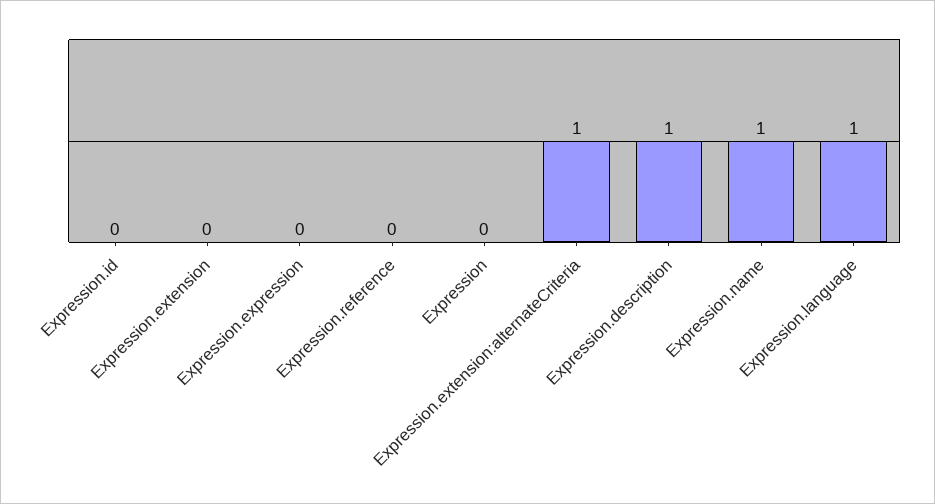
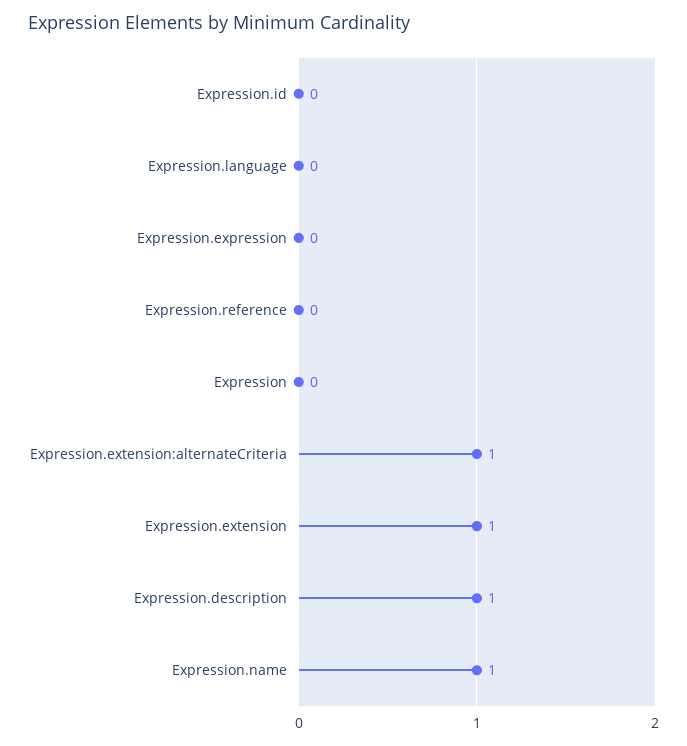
Expression.extension: 0 -> 1
Expression.language: 1 -> 0

